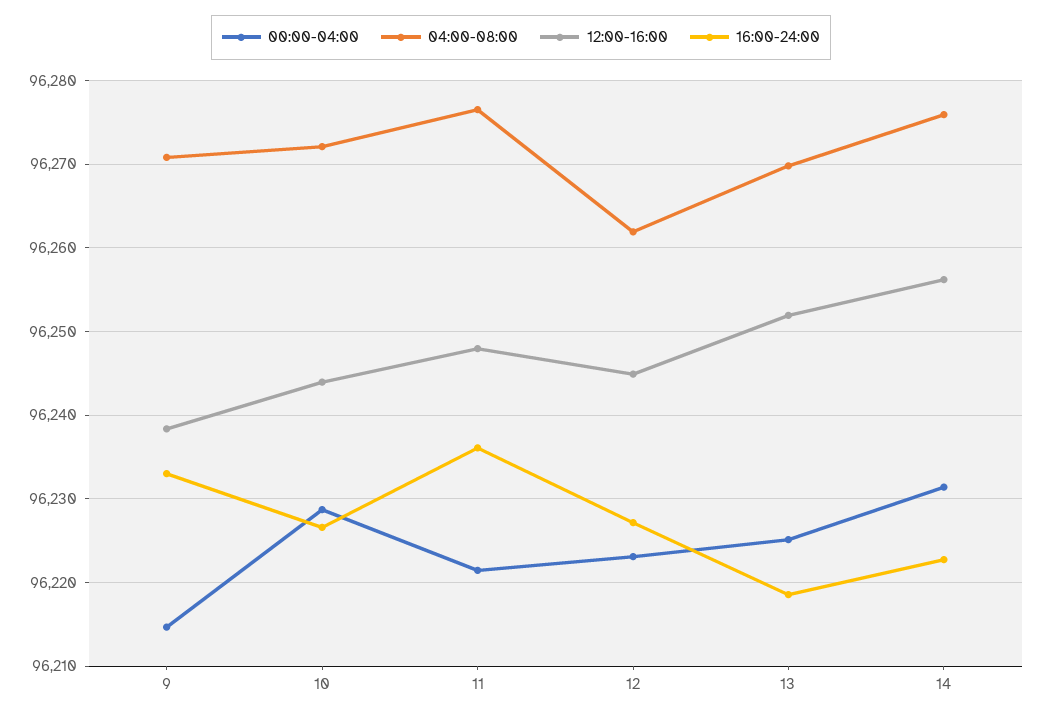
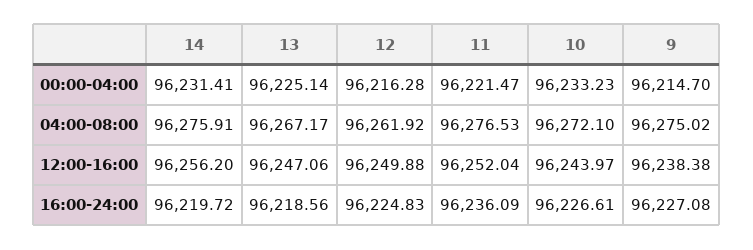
04:00-08:00, 9: 96271 -> 96275.02
16:00-24:00, 9: 96233 -> 96227.08
00:00-04:00, 10: 96229 -> 96233.23
12:00-16:00, 11: 96248 -> 96252.04
00:00-04:00, 12: 96223 -> 96216.28
12:00-16:00, 12: 96245 -> 96249.88
16:00-24:00, 12: 96227 -> 96224.83
04:00-08:00, 13: 96270 -> 96267.17
12:00-16:00, 13: 96252 -> 96247.06
16:00-24:00, 14: 96223 -> 96219.72

